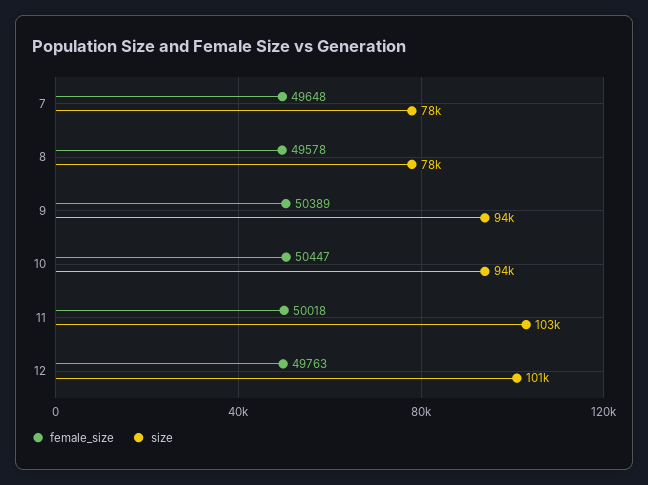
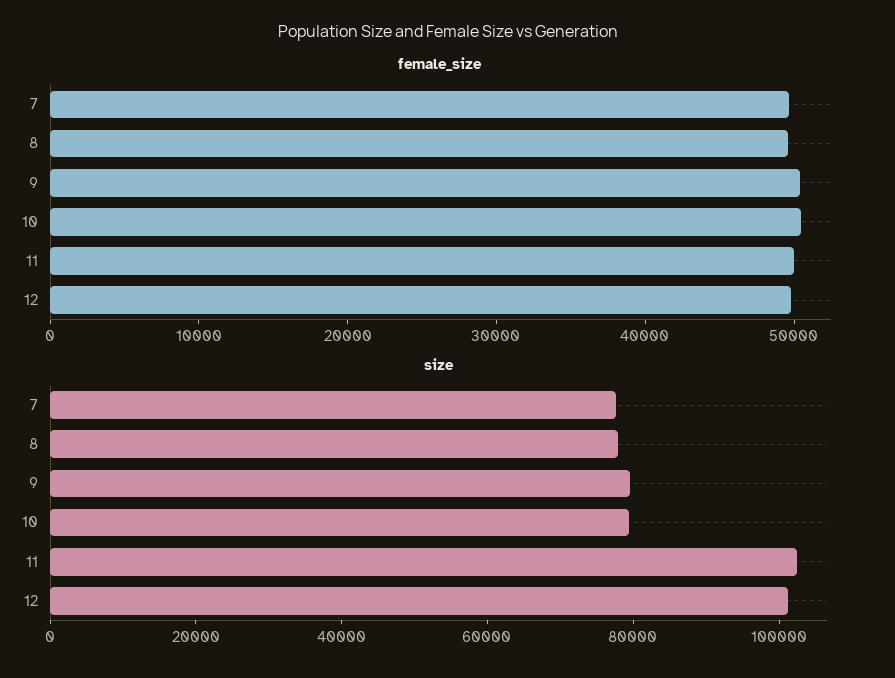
size, 9: 94000 -> 80000
size, 10: 94000 -> 80000

